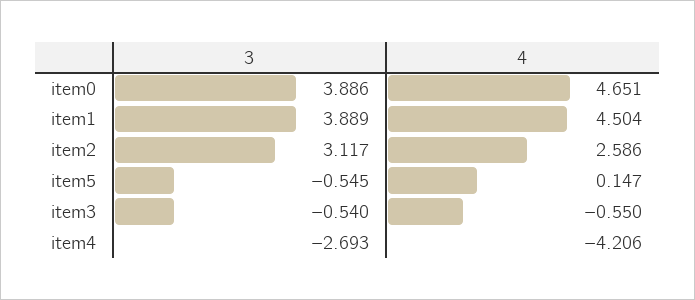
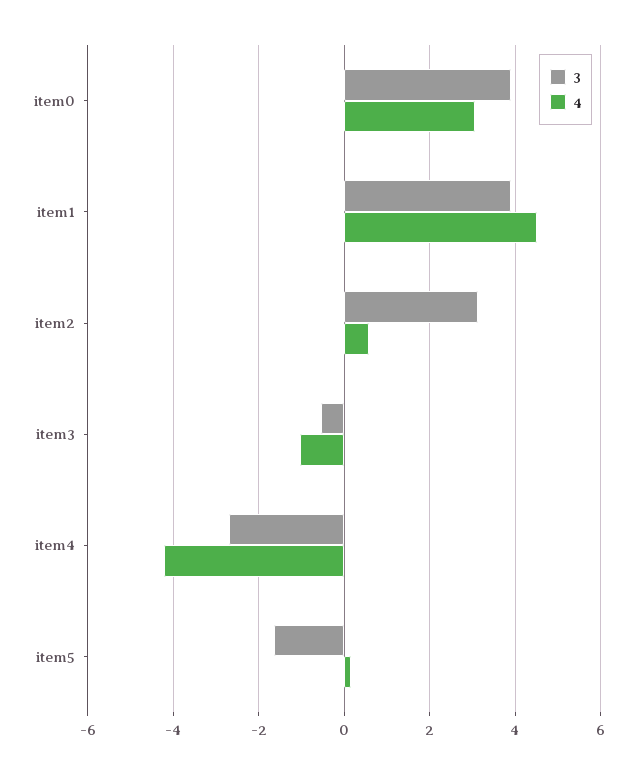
4, item0: 4.651 -> 3
4, item2: 2.586 -> 0.6
3, item5: -0.545 -> -1.6
4, item3: -0.55 -> -1

